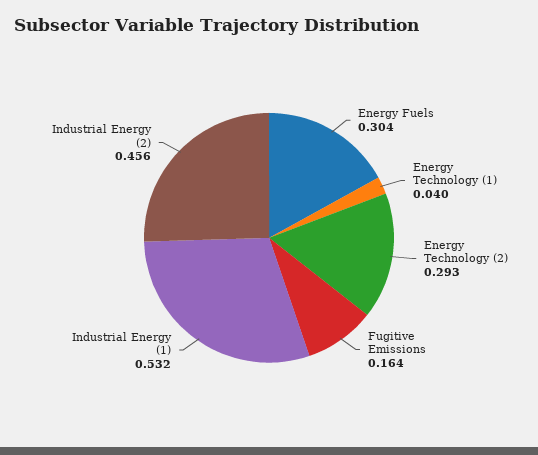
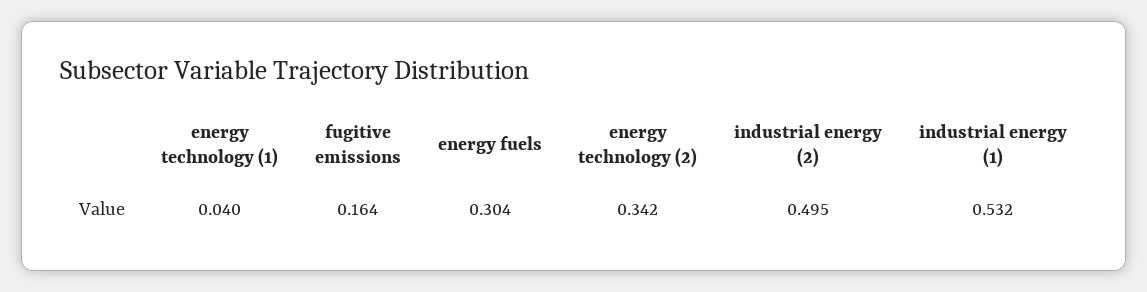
Energy Technology (2): 0.293 -> 0.342
Industrial Energy (2): 0.456 -> 0.495

